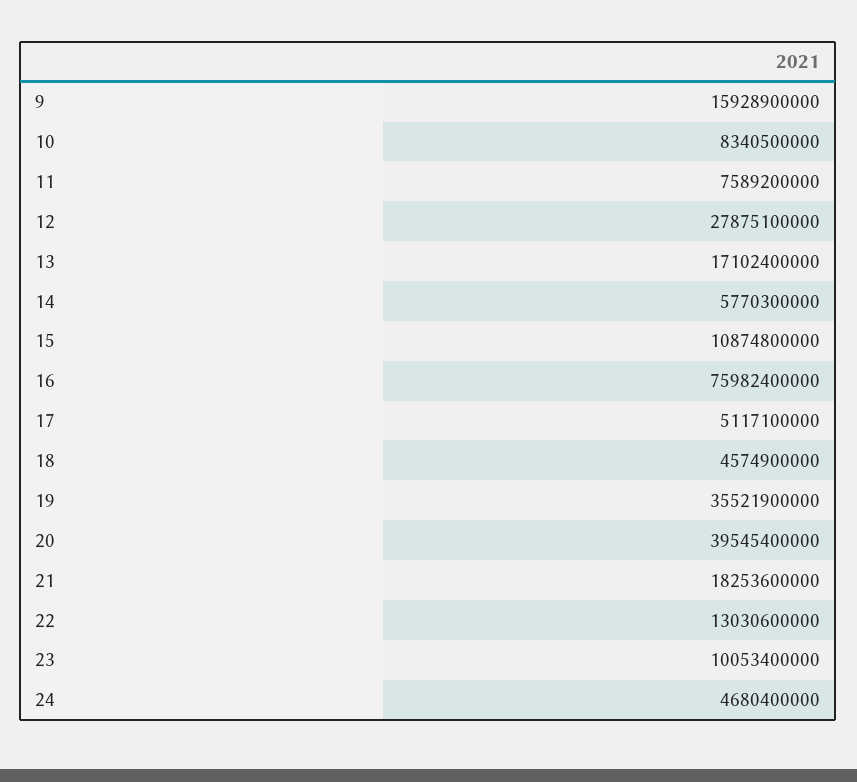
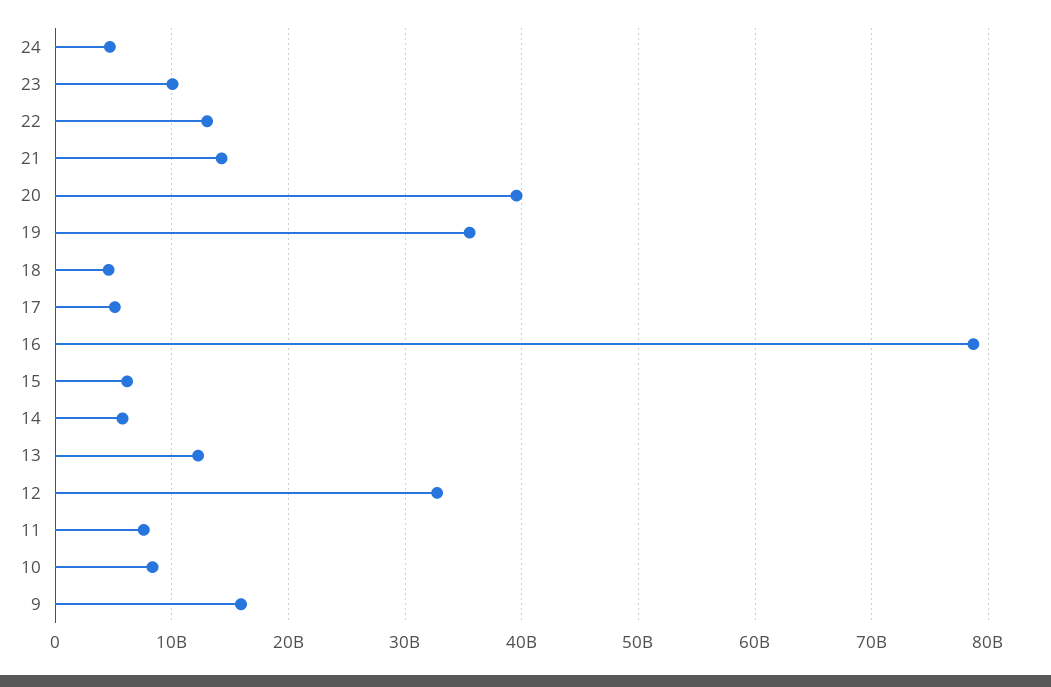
12: 27875100000 -> 33000000000
13: 17102400000 -> 12000000000
15: 10874800000 -> 6000000000
16: 75982400000 -> 79000000000
21: 18253600000 -> 14000000000

